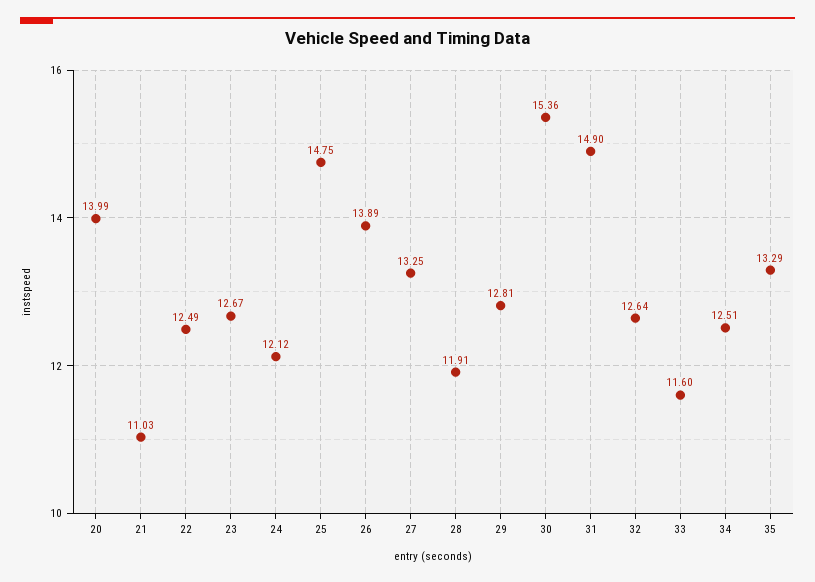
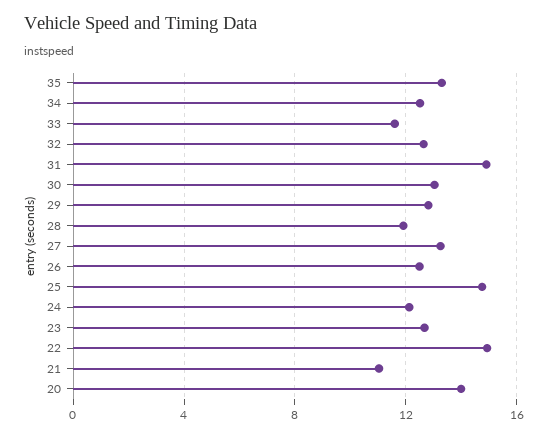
22: 12.49 -> 15
26: 13.89 -> 12.5
30: 15.36 -> 13

